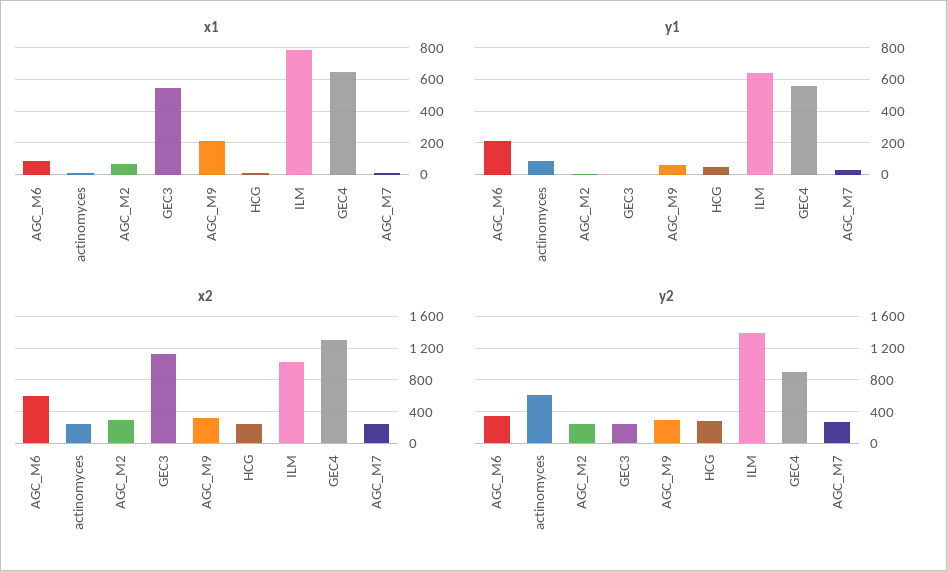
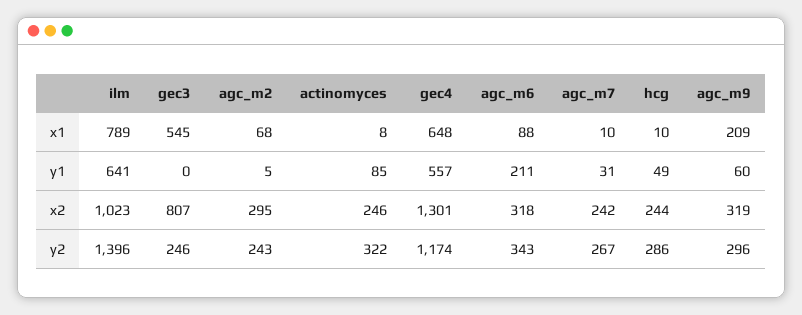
x2, AGC_M6: 600 -> 318
x2, GEC3: 1100 -> 807
y2, actinomyces: 600 -> 322
y2, GEC4: 900 -> 1174

